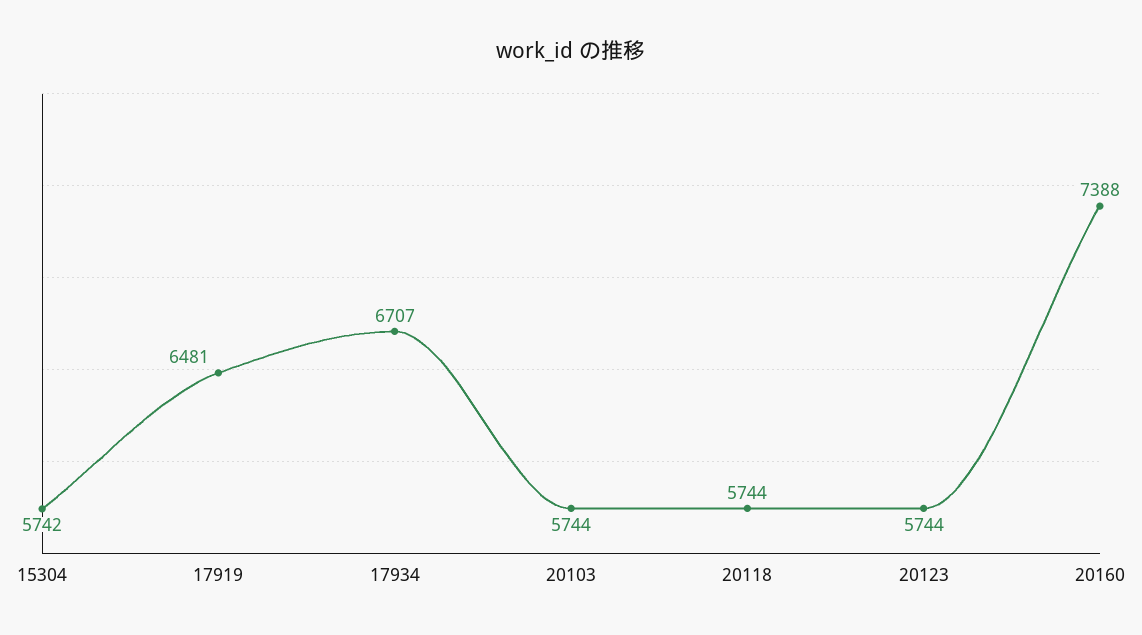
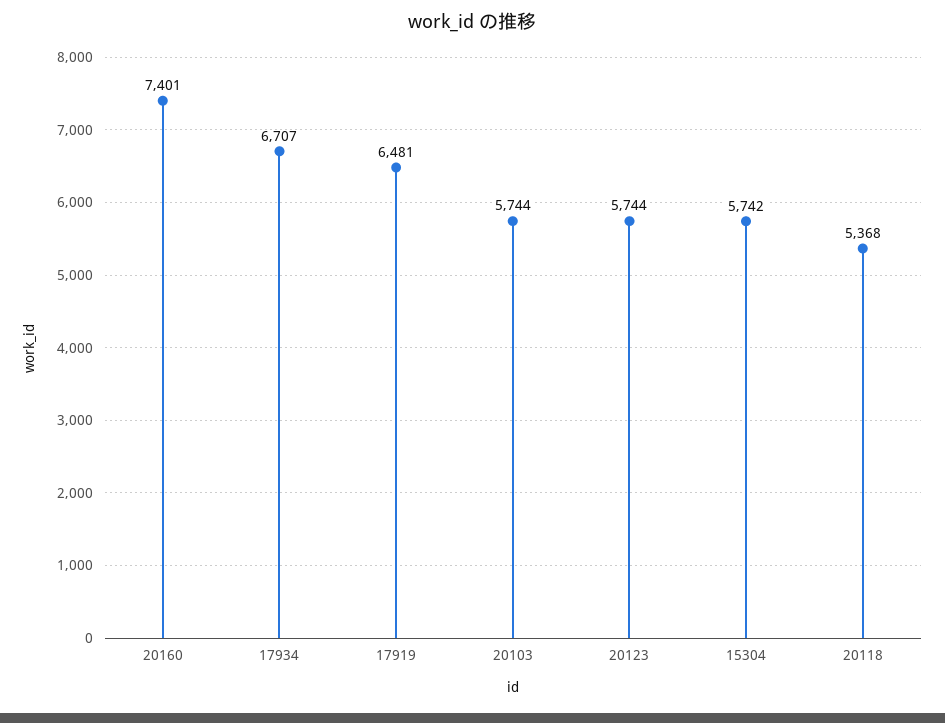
20118: 5744 -> 5368
20160: 7388 -> 7401

